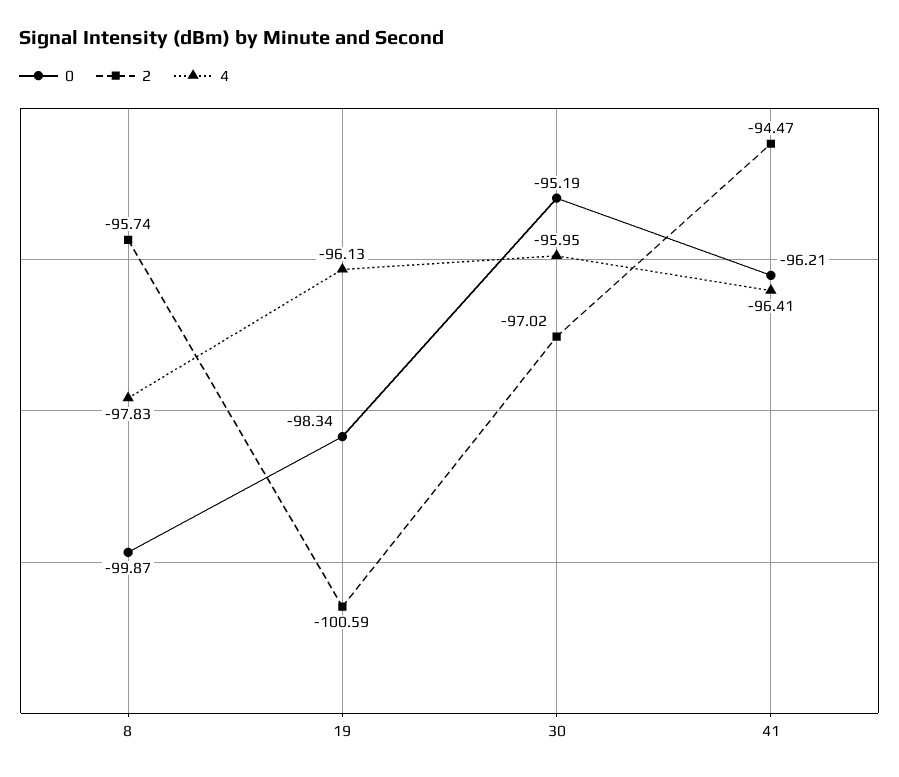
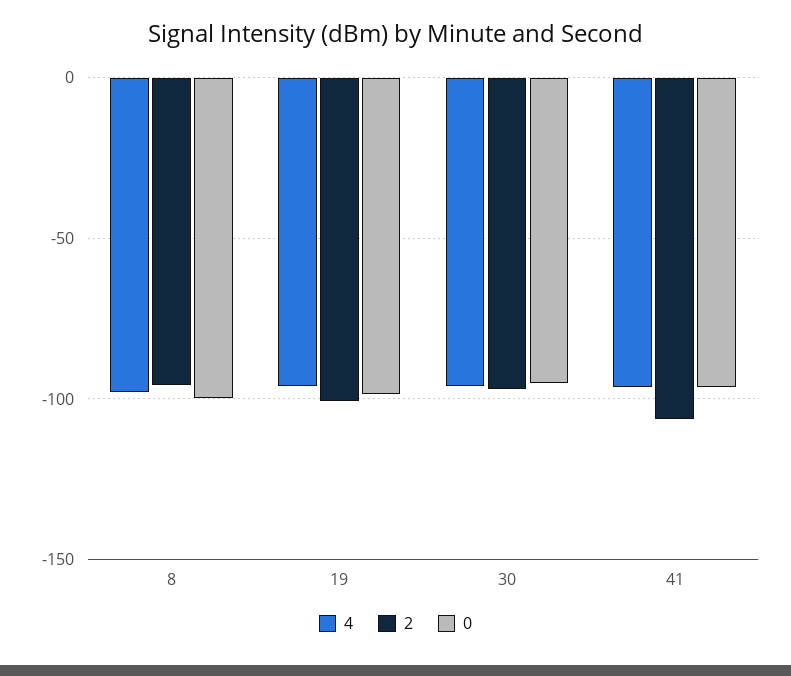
2, 41: -94.47 -> -105

